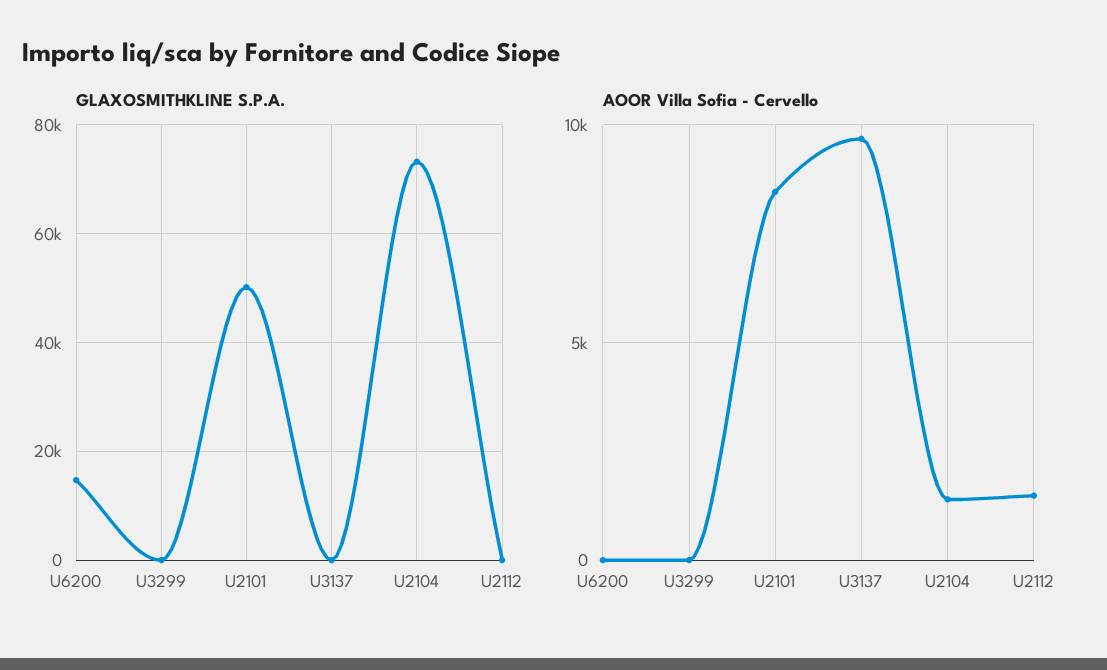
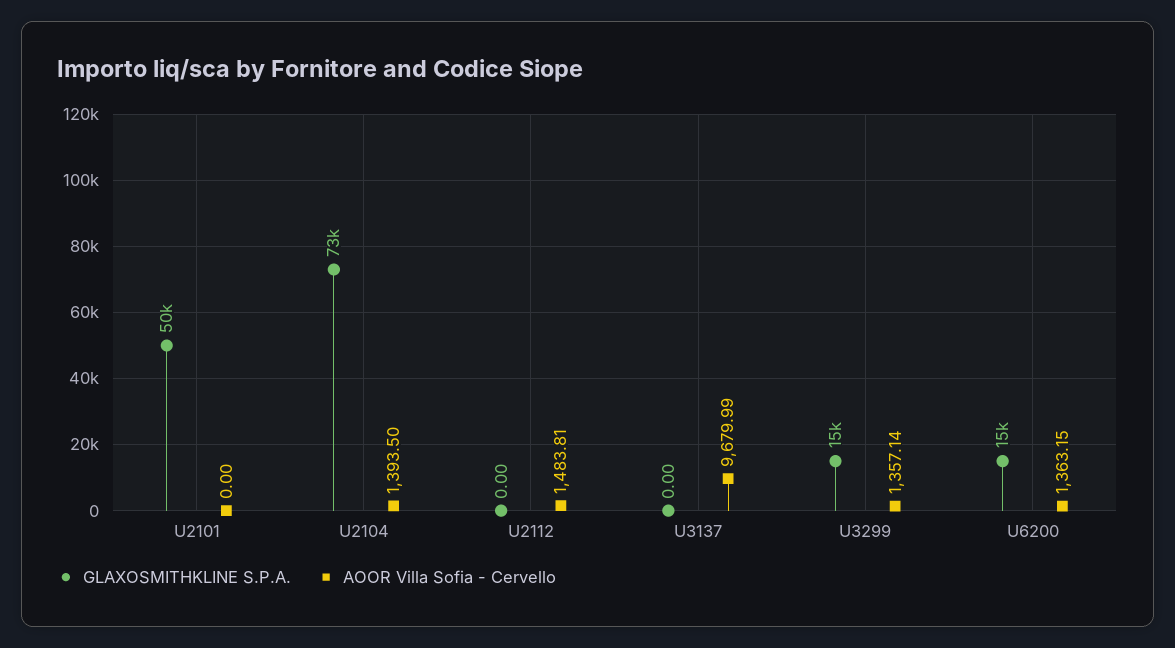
GLAXOSMITHKLINE S.P.A., U3299: 0 -> 15000
AOOR Villa Sofia - Cervello, U6200: 0 -> 1363.15
AOOR Villa Sofia - Cervello, U3299: 0 -> 1357.14
AOOR Villa Sofia - Cervello, U2101: 8500 -> 0

